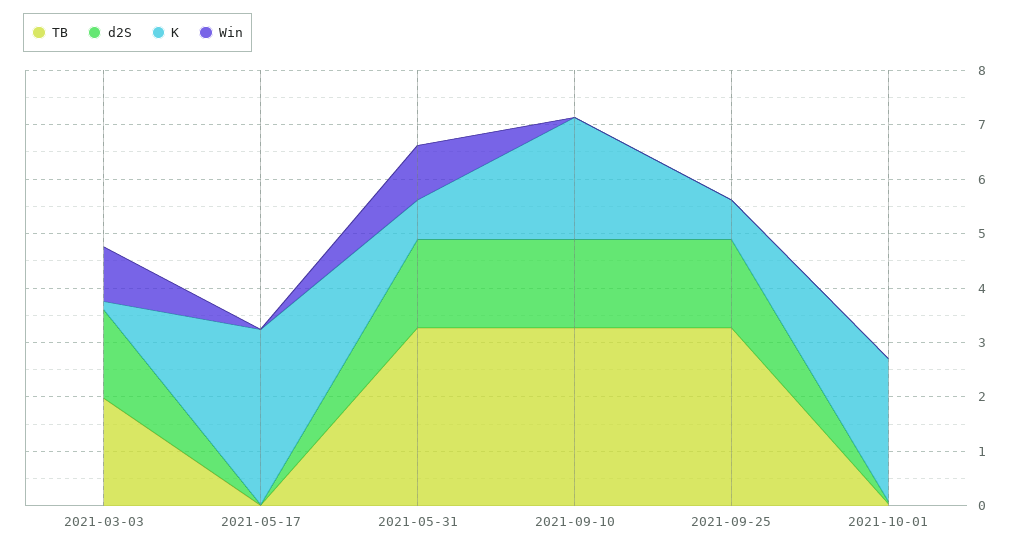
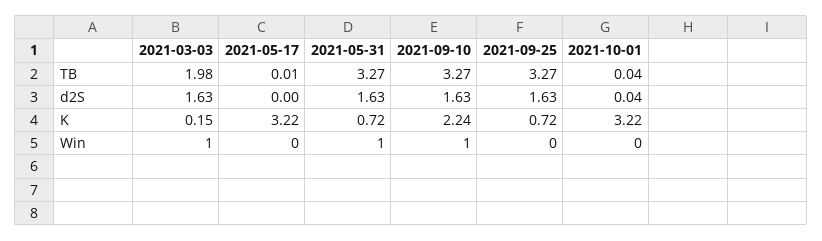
Win, 2021-09-10: 0 -> 1
K, 2021-10-01: 2.6 -> 3.22

